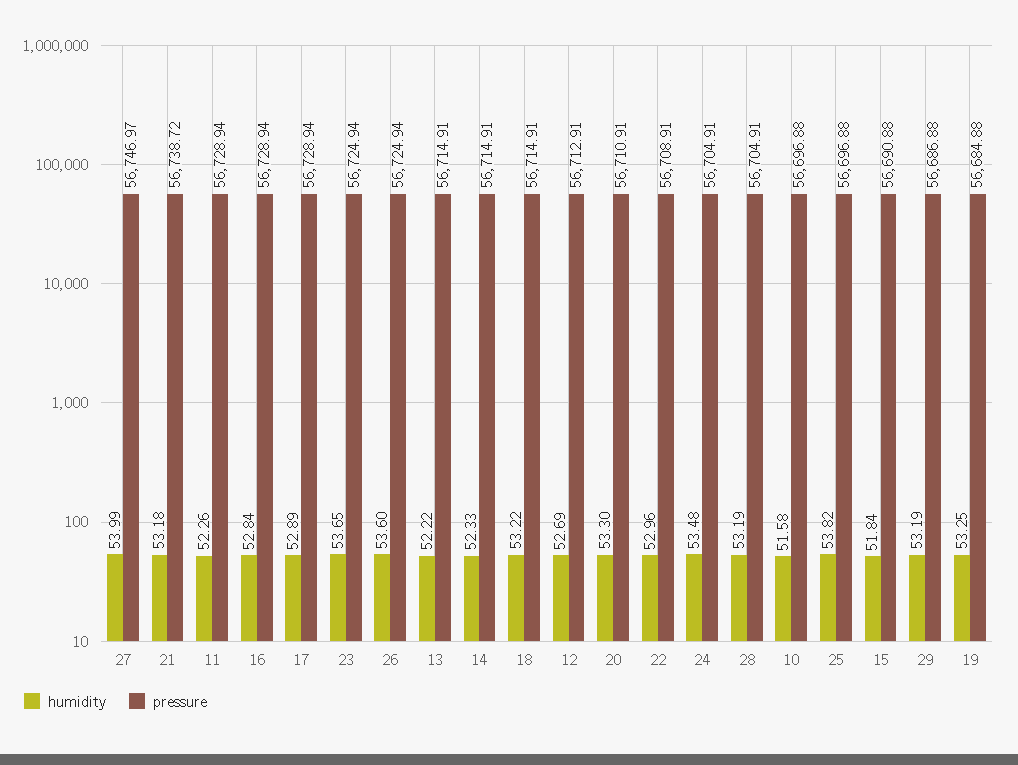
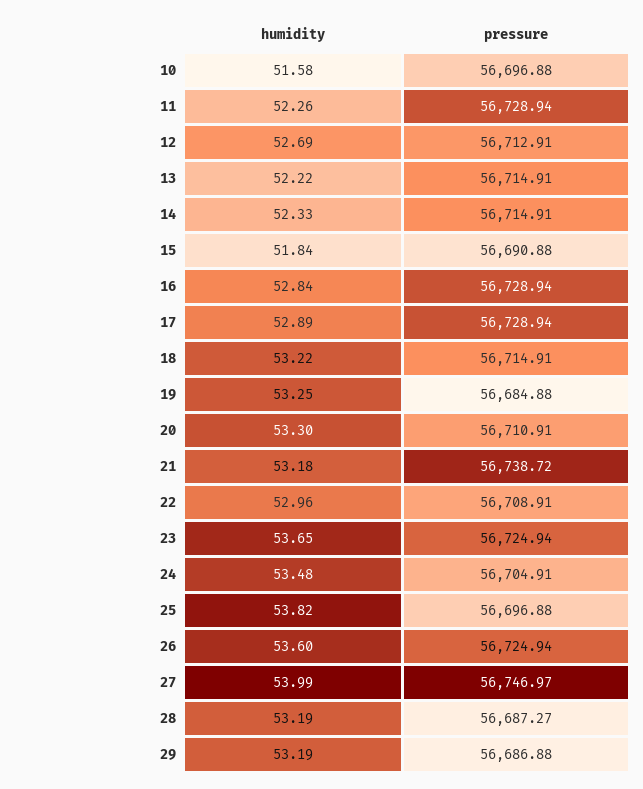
pressure, 28: 56704.91 -> 56687.27

